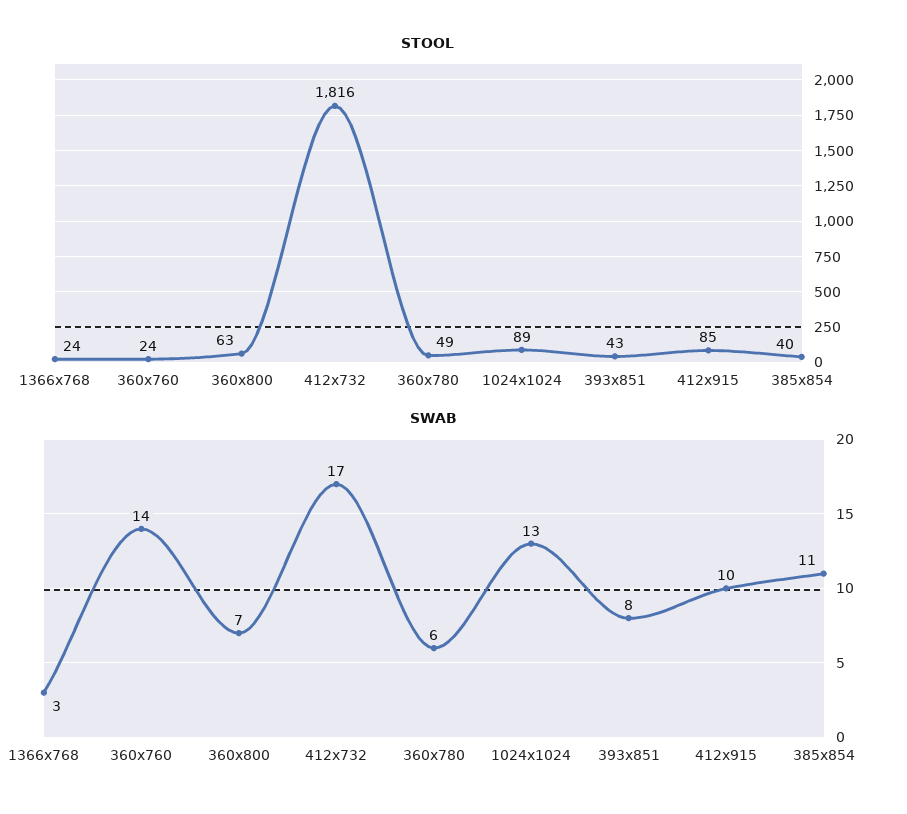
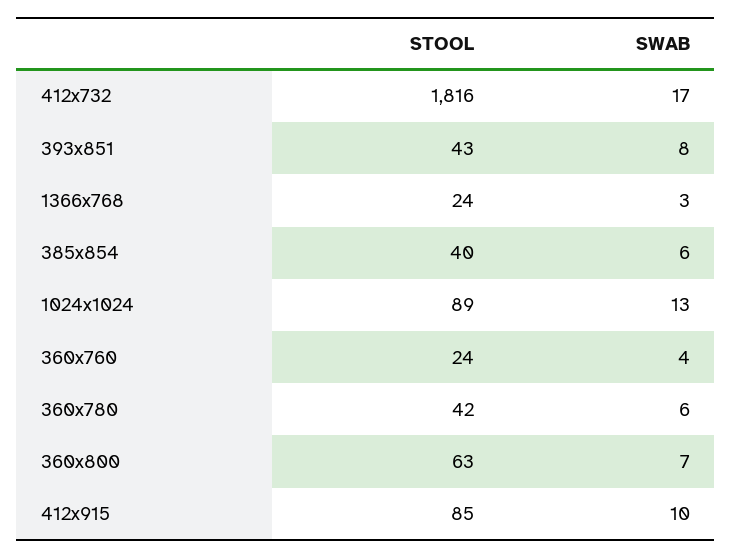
STOOL, 360x780: 49 -> 42
SWAB, 360x760: 14 -> 4
SWAB, 385x854: 11 -> 6

